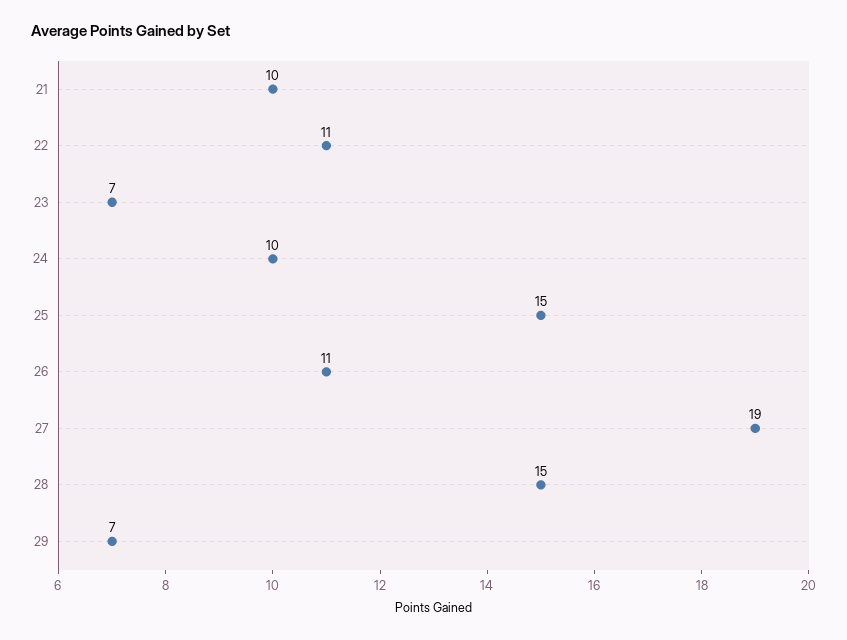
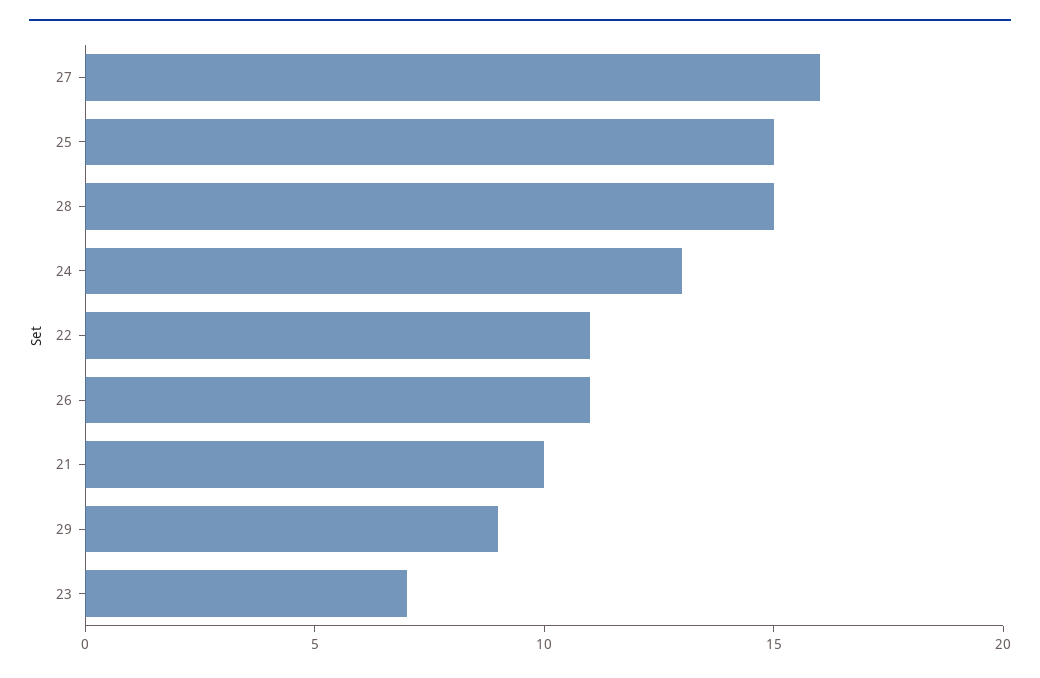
24: 10 -> 13
27: 19 -> 16
29: 7 -> 9

